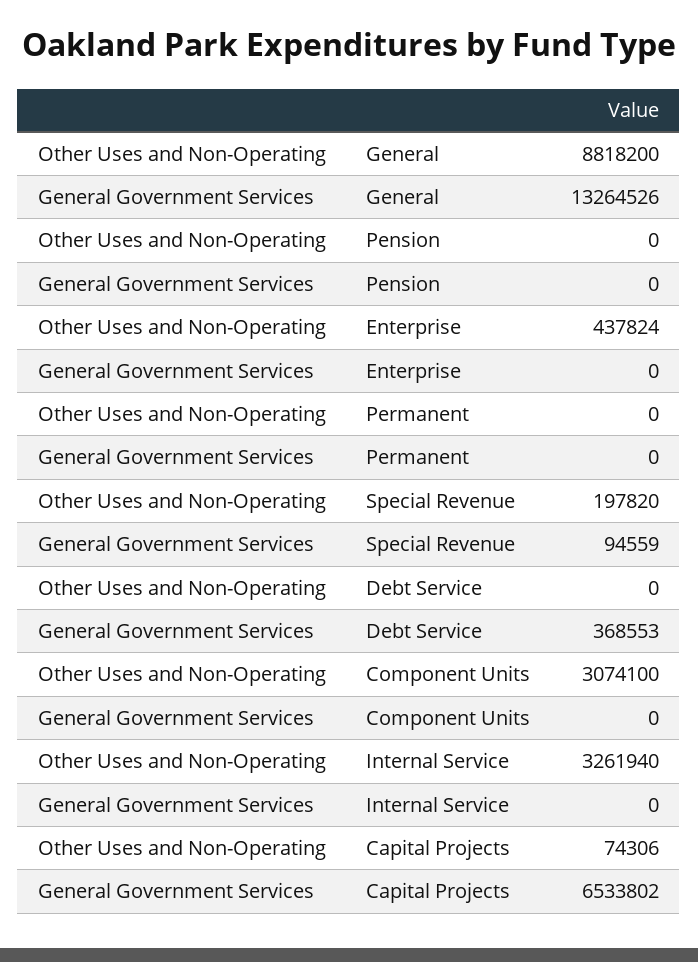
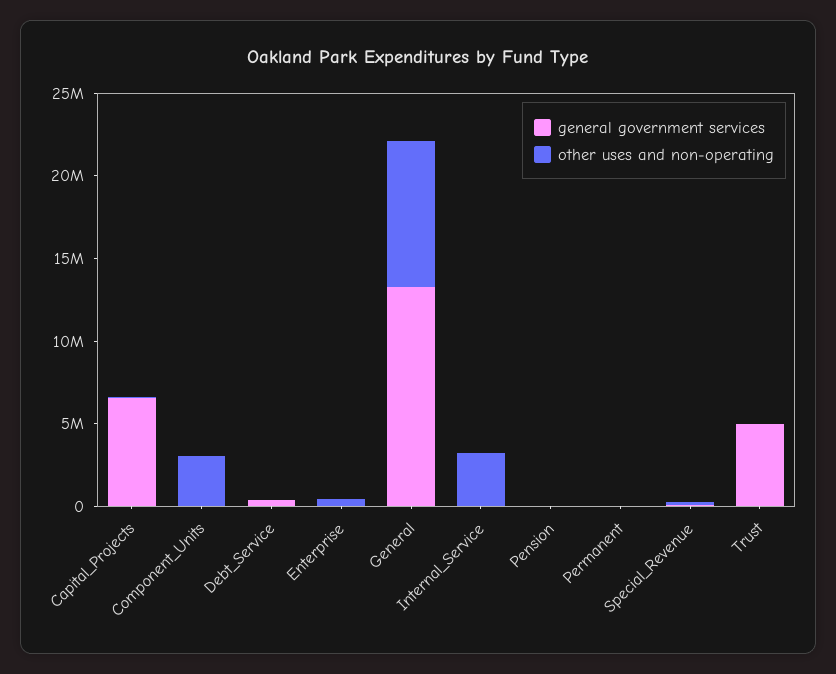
General Government Services, Trust: none -> 5000000
Other Uses and Non-Operating, Trust: none -> 0

